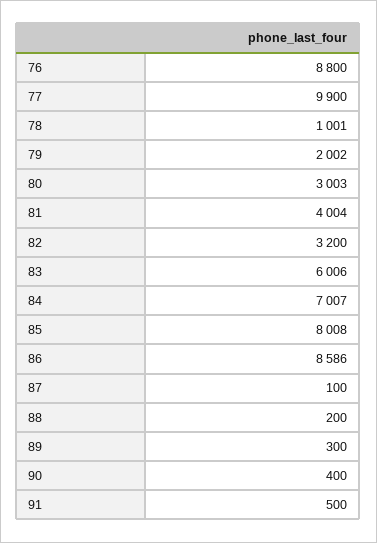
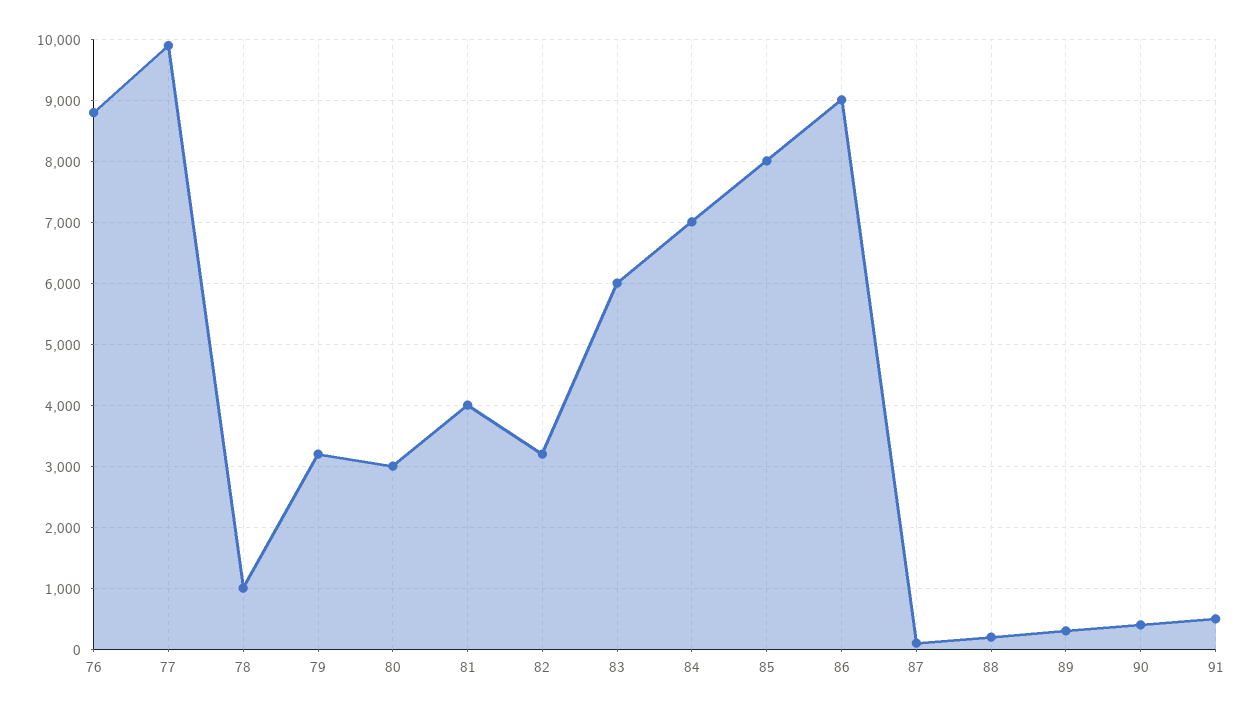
79: 2002 -> 3200
86: 8586 -> 9000

